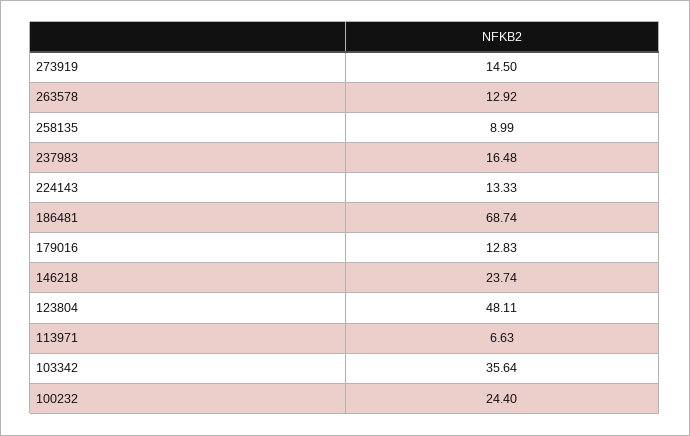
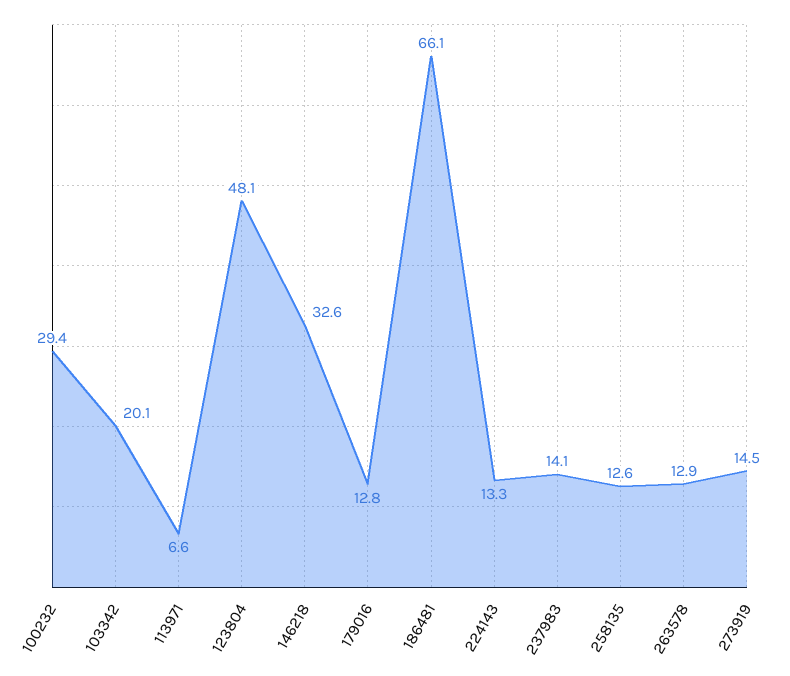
258135: 8.99 -> 12.6
237983: 16.48 -> 14.1
186481: 68.74 -> 66.1
146218: 23.74 -> 32.6
103342: 35.64 -> 20.1
100232: 24.4 -> 29.4

